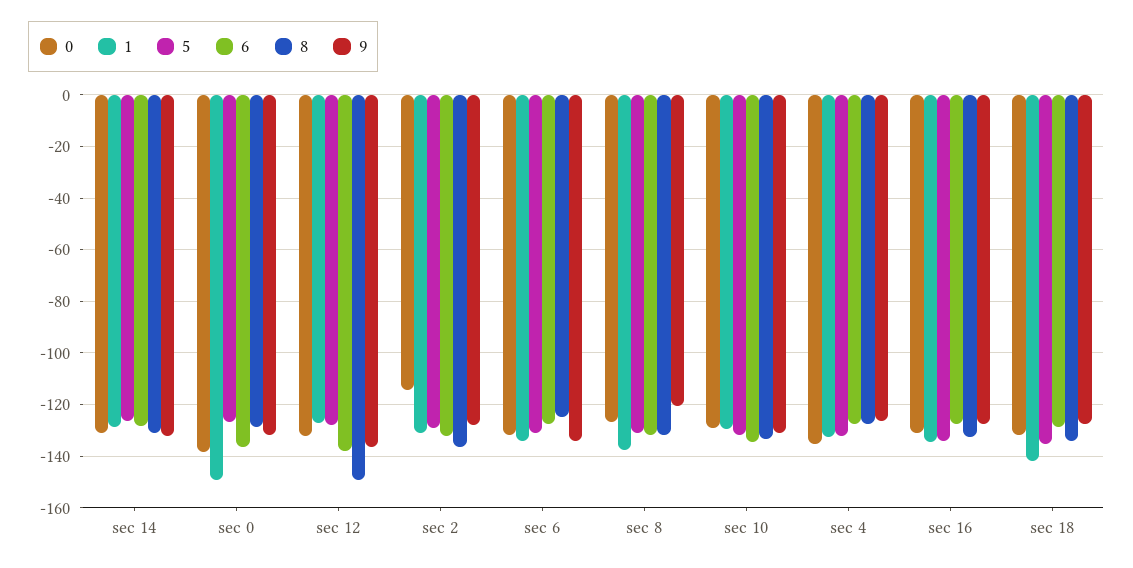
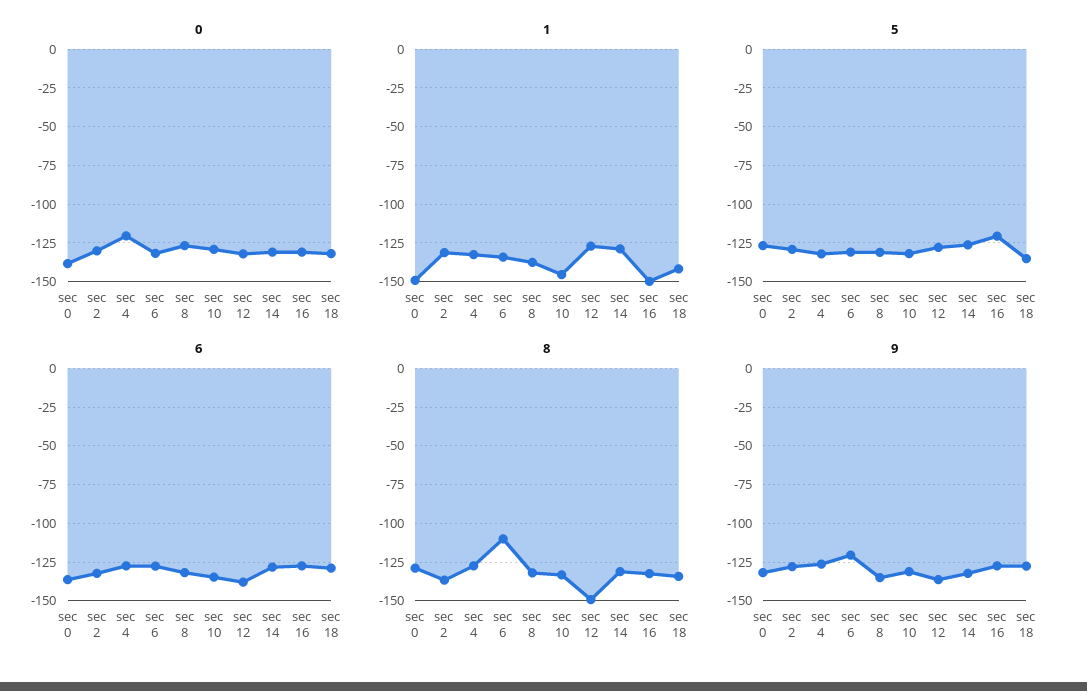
0, sec 2: -115 -> -130
8, sec 6: -125 -> -110
9, sec 6: -135 -> -120
9, sec 8: -120 -> -135
1, sec 10: -130 -> -145
0, sec 4: -135 -> -120
1, sec 16: -135 -> -150
5, sec 16: -135 -> -120

